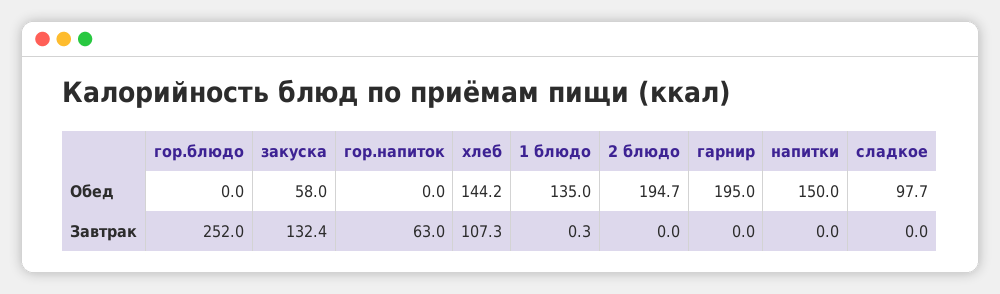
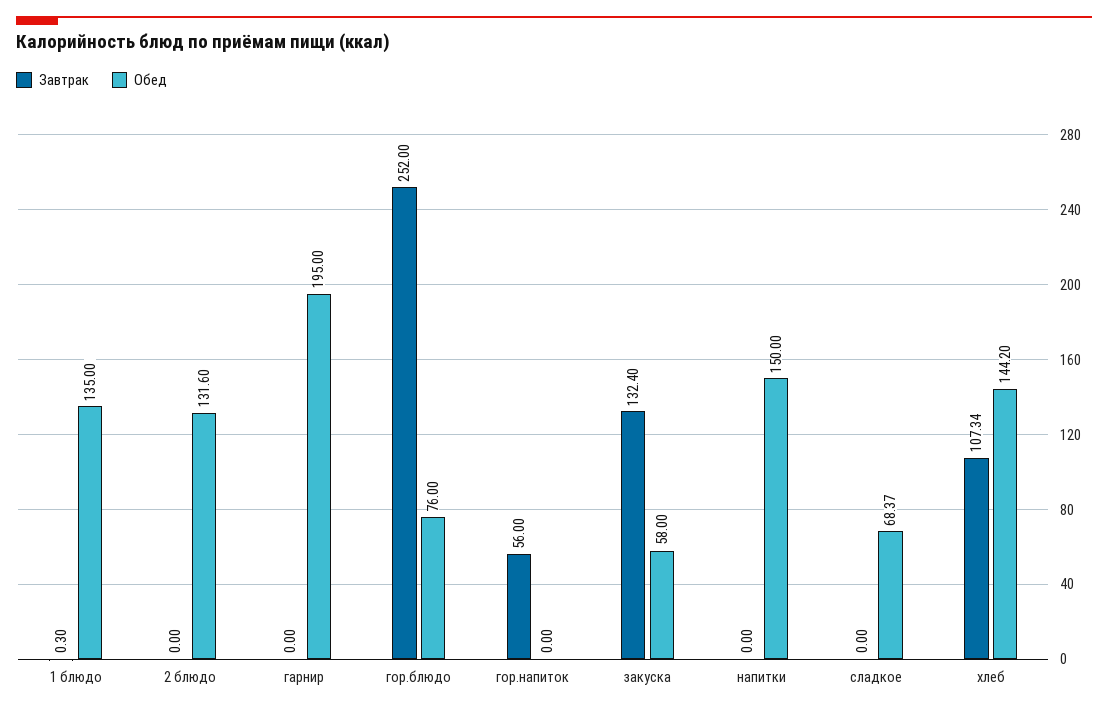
Обед, гор.блюдо: 0 -> 76
Обед, 2 блюдо: 194.7 -> 131.6
Обед, сладкое: 97.7 -> 68.37
Завтрак, гор.напиток: 63 -> 56

